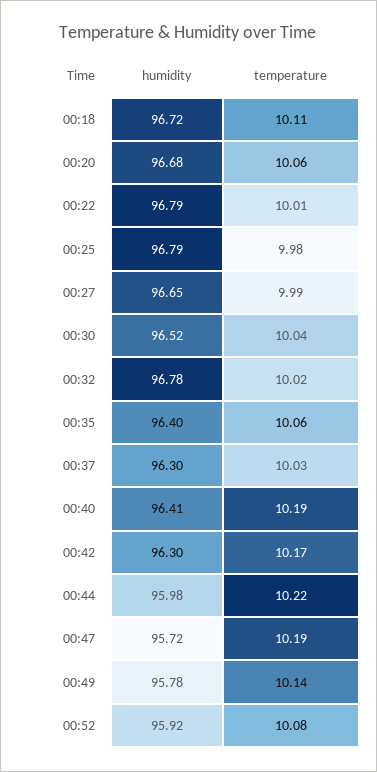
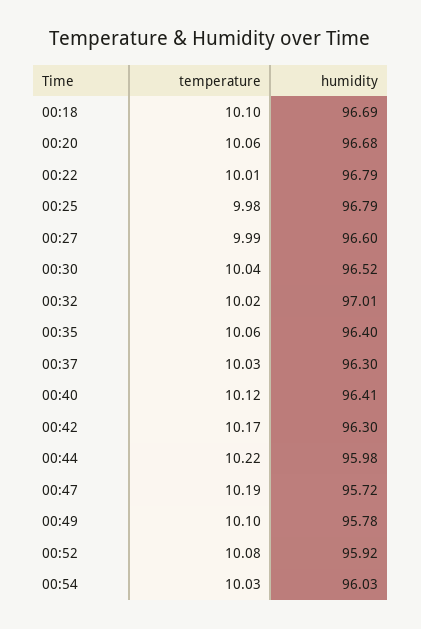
humidity, 00:18: 96.72 -> 96.69
temperature, 00:18: 10.11 -> 10.1
humidity, 00:27: 96.65 -> 96.6
humidity, 00:32: 96.78 -> 97.01
temperature, 00:40: 10.19 -> 10.12
temperature, 00:49: 10.14 -> 10.1
temperature, 00:54: none -> 10.03
humidity, 00:54: none -> 96.03

